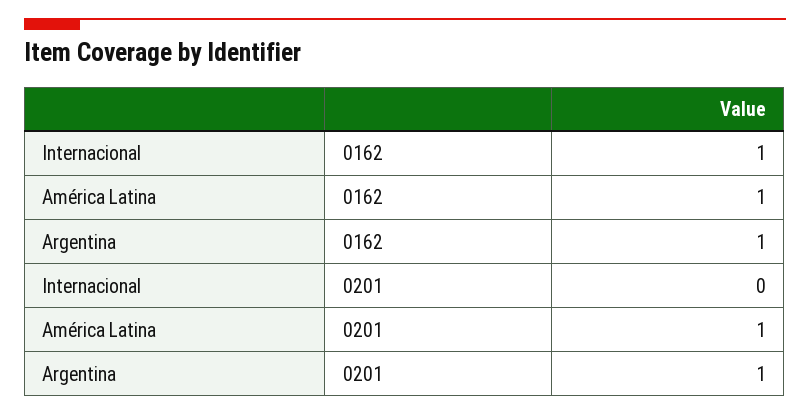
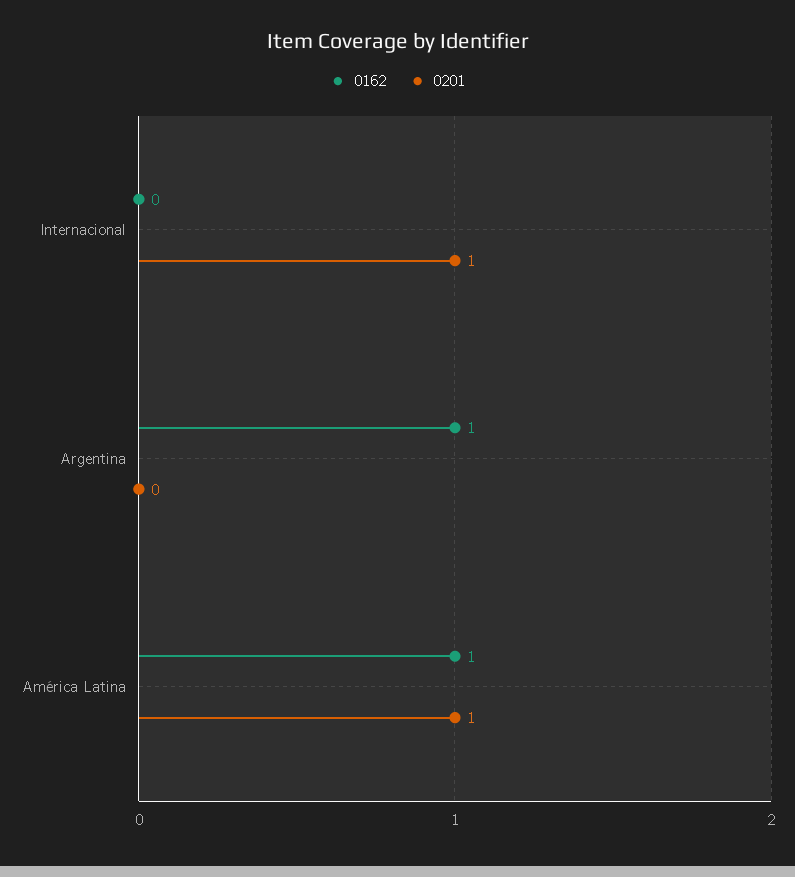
0162, Internacional: 1 -> 0
0201, Internacional: 0 -> 1
0201, Argentina: 1 -> 0

